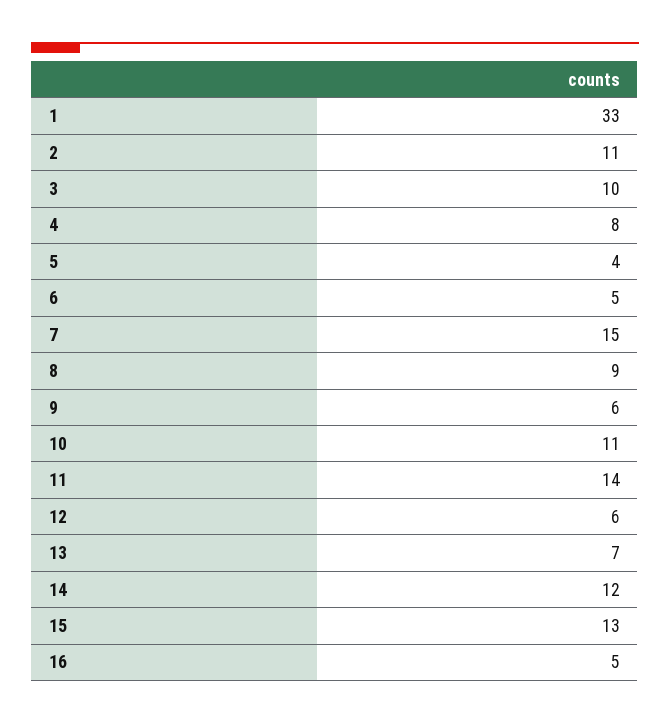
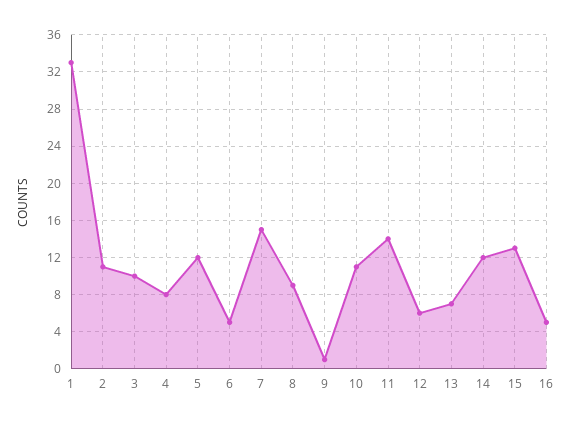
5: 4 -> 12
9: 6 -> 1

